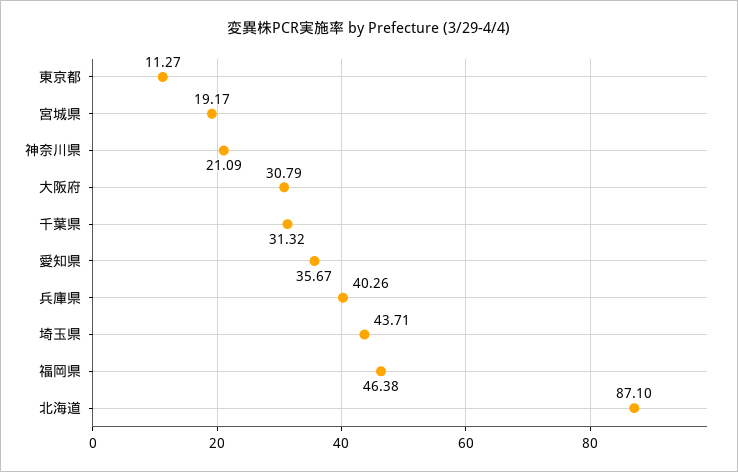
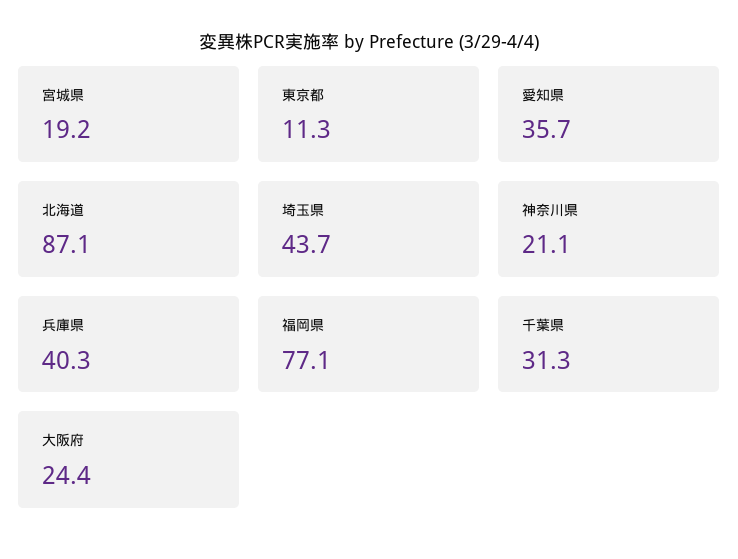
大阪府: 30.79 -> 24.4
福岡県: 46.38 -> 77.1

